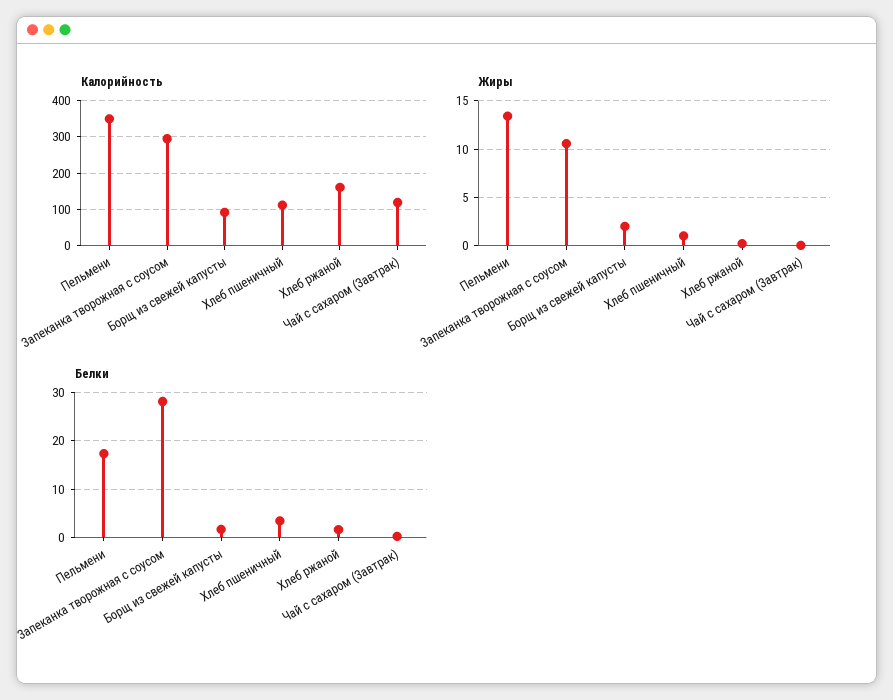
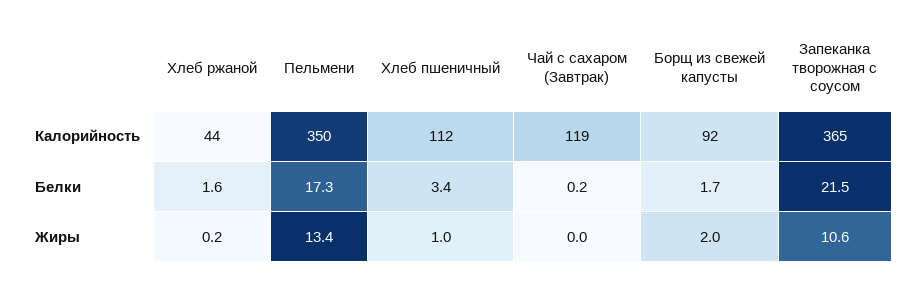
Калорийность, Запеканка творожная с соусом: 300 -> 365
Калорийность, Хлеб ржаной: 160 -> 44
Белки, Запеканка творожная с соусом: 28 -> 21.5

